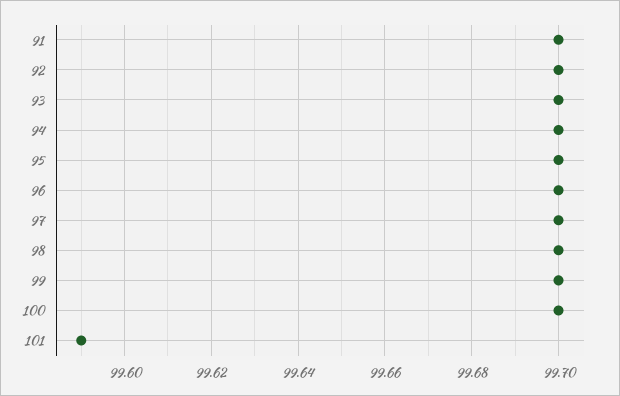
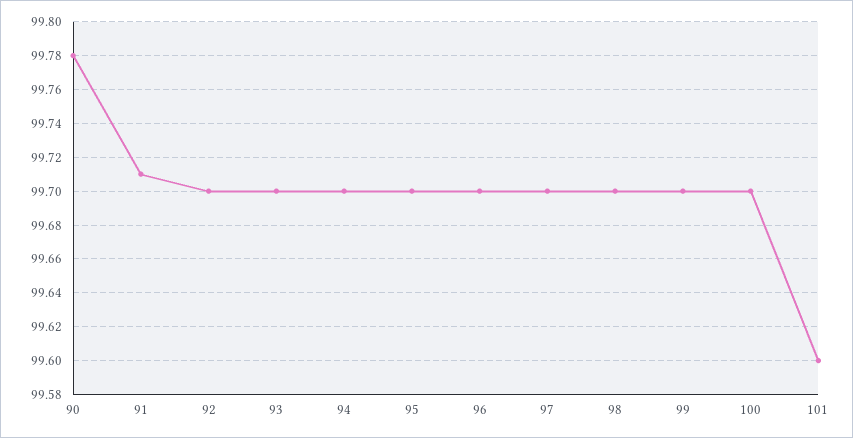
91: 99.7 -> 99.71
101: 99.59 -> 99.6
90: none -> 99.78

